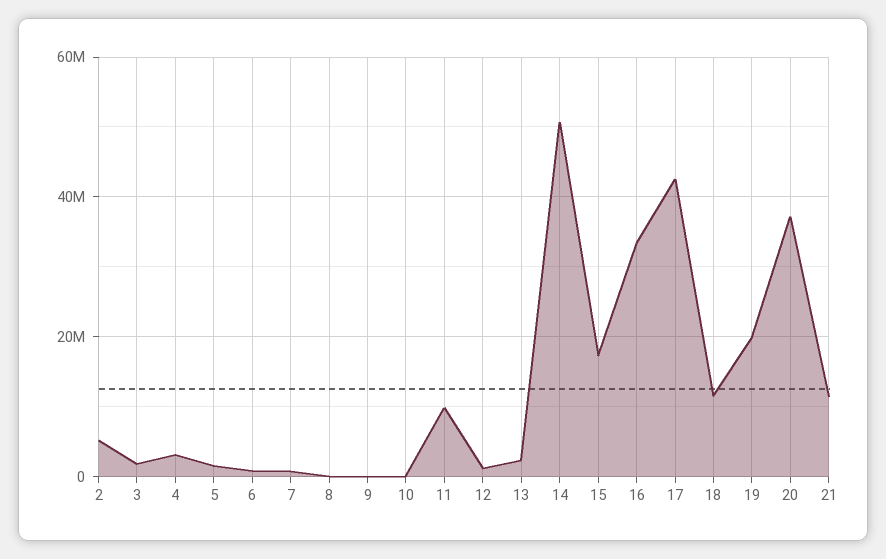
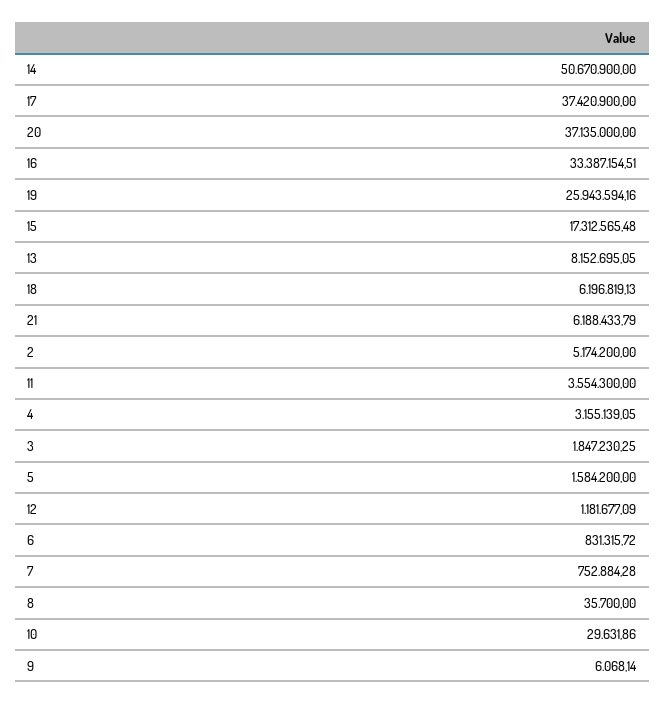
11: 10000000 -> 3554300
13: 2000000 -> 8152695.05
17: 42000000 -> 37420900
18: 12000000 -> 6196819.13
19: 20000000 -> 25943594.16
21: 12000000 -> 6188433.79

